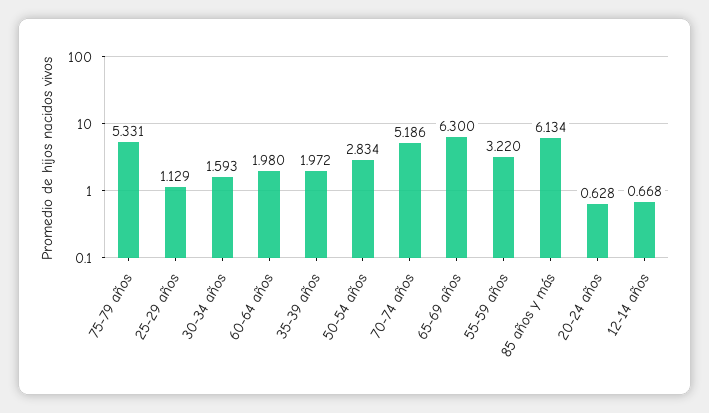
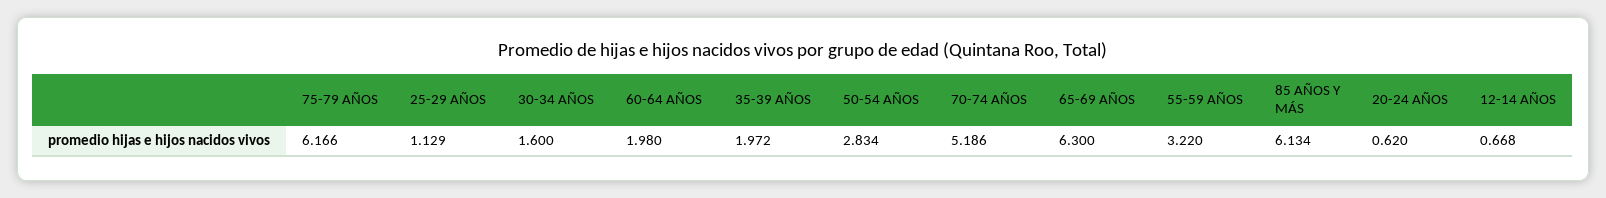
75-79 años: 5.331 -> 6.166
30-34 años: 1.593 -> 1.6
20-24 años: 0.628 -> 0.62

